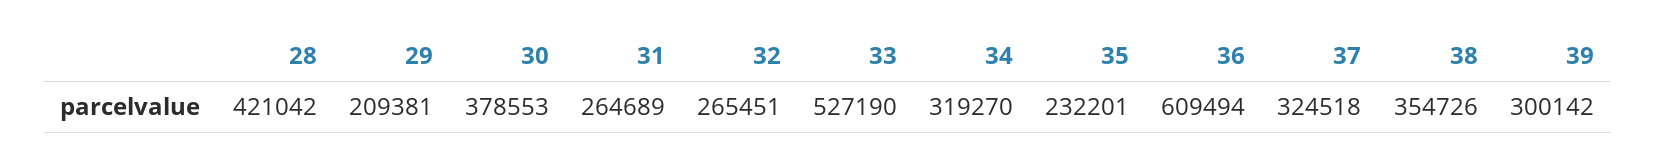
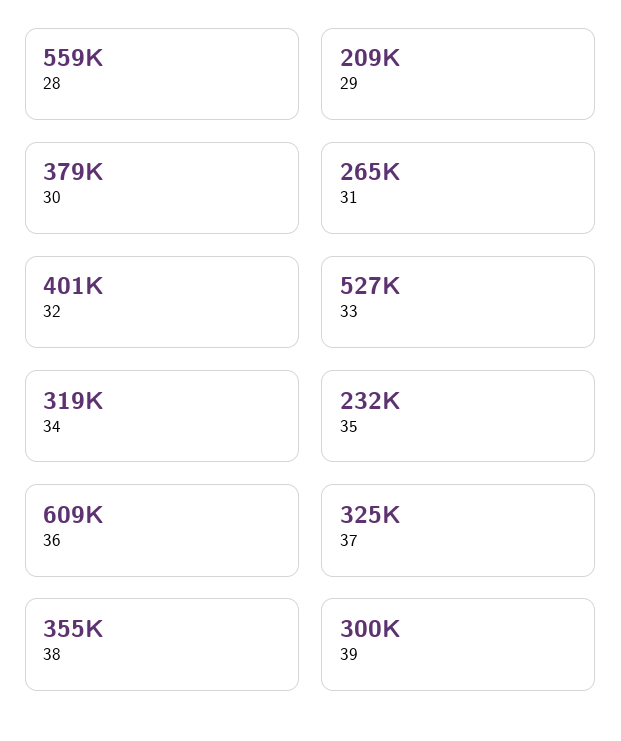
28: 421042 -> 559000
32: 265451 -> 401000

